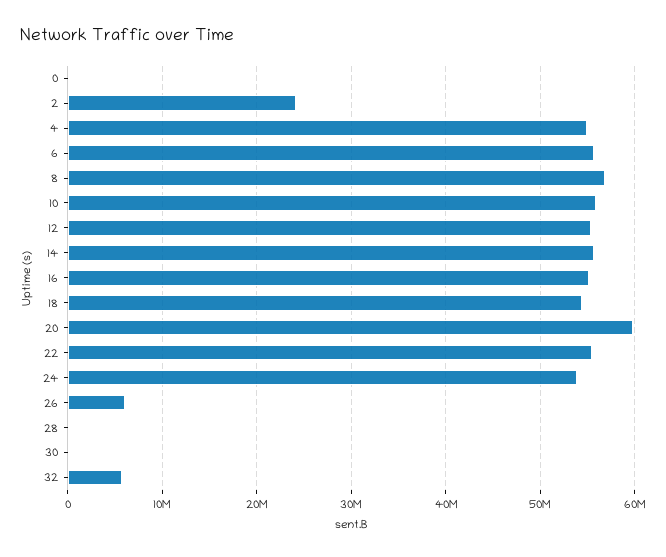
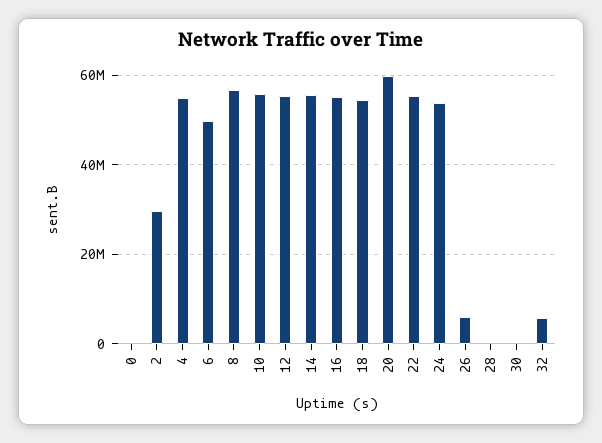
2: 24000000 -> 30000000
6: 56000000 -> 50000000

